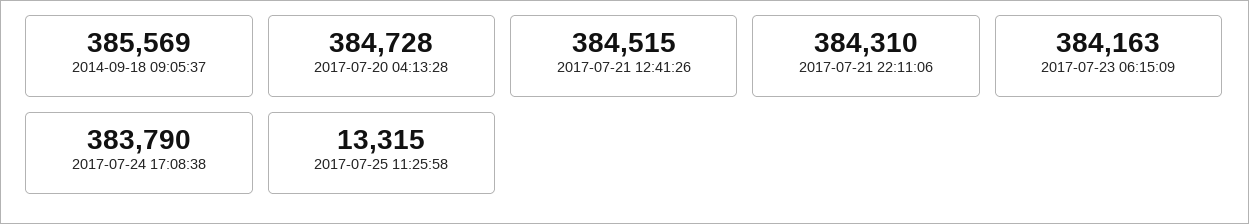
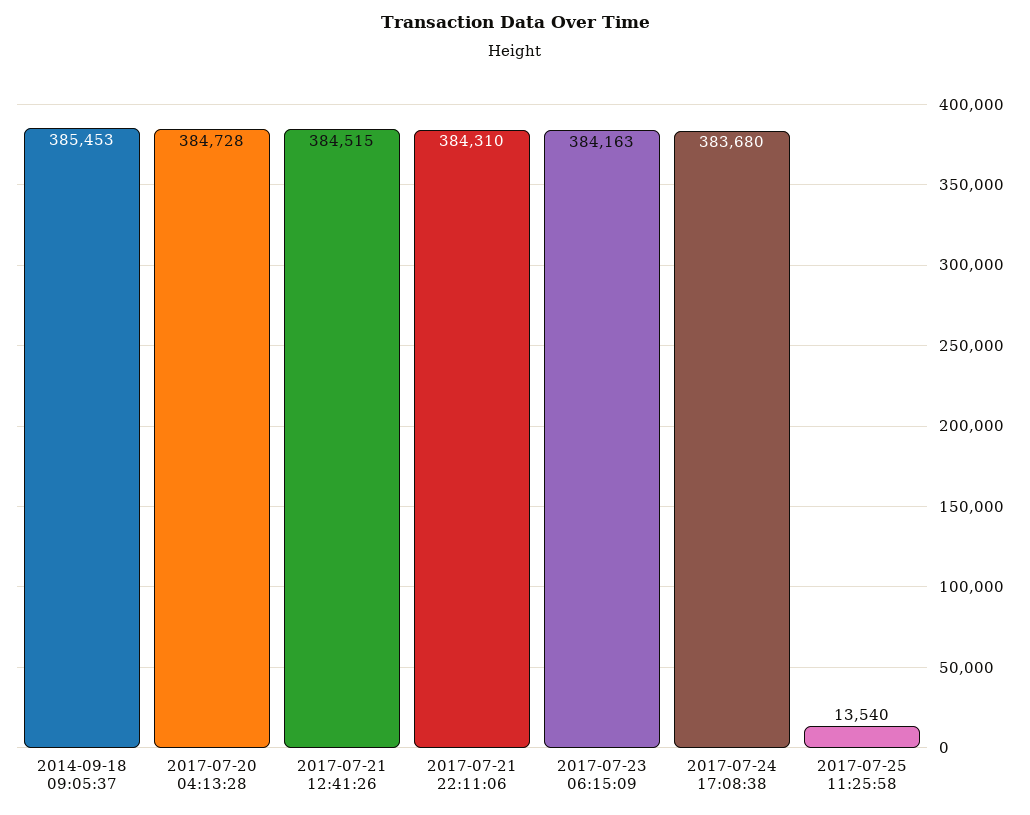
2014-09-18 09:05:37: 385569 -> 385453
2017-07-24 17:08:38: 383790 -> 383680
2017-07-25 11:25:58: 13315 -> 13540

